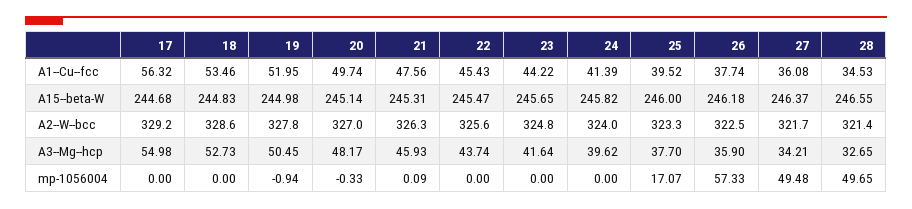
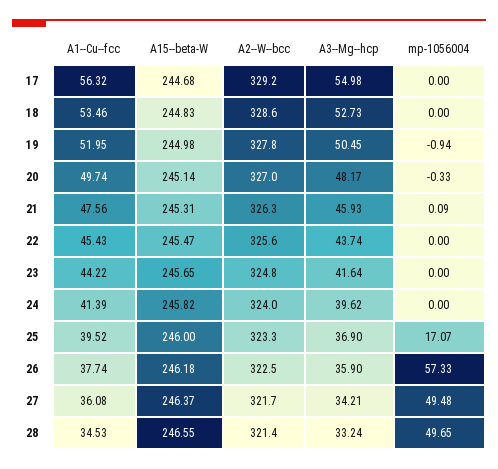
25, A3--Mg--hcp: 37.7 -> 36.9
28, A3--Mg--hcp: 32.65 -> 33.24

